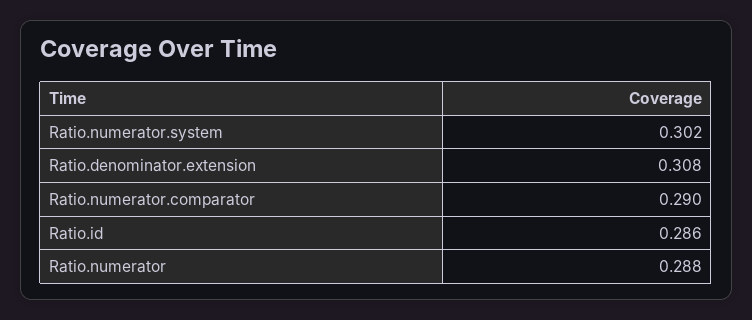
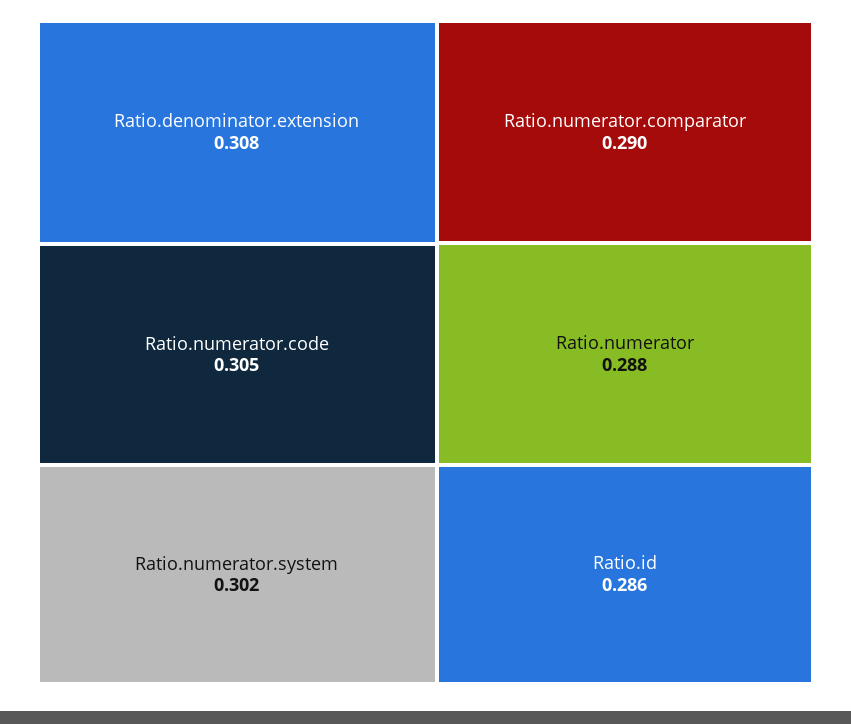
Ratio.numerator.code: none -> 0.305

